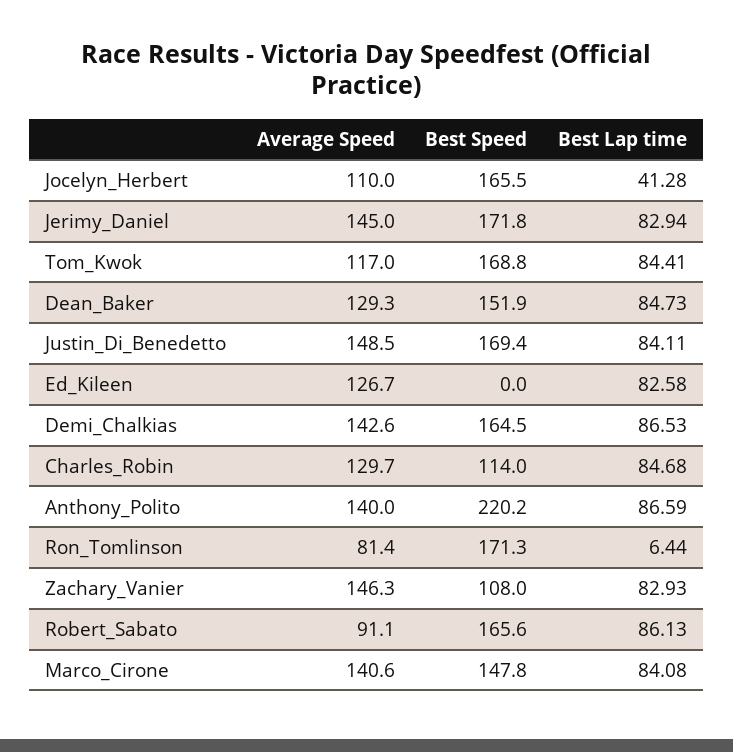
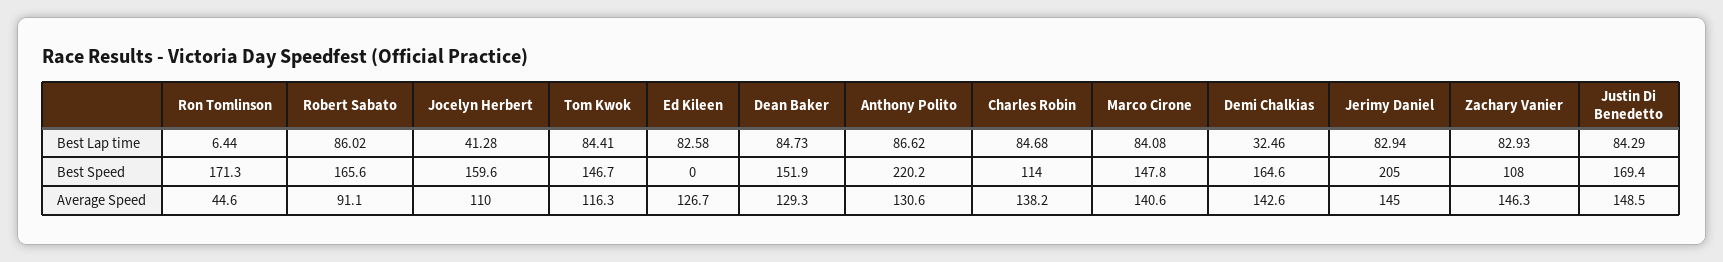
Best Speed, Jocelyn_Herbert: 165.5 -> 159.6
Best Speed, Jerimy_Daniel: 171.8 -> 205
Average Speed, Tom_Kwok: 117 -> 116.3
Best Speed, Tom_Kwok: 168.8 -> 146.7
Best Lap time, Justin_Di_Benedetto: 84.11 -> 84.29
Best Speed, Demi_Chalkias: 164.5 -> 164.6
Best Lap time, Demi_Chalkias: 86.53 -> 32.46
Average Speed, Charles_Robin: 129.7 -> 138.2
Average Speed, Anthony_Polito: 140 -> 130.6
Best Lap time, Anthony_Polito: 86.59 -> 86.62
Average Speed, Ron_Tomlinson: 81.4 -> 44.6
Best Lap time, Robert_Sabato: 86.13 -> 86.02

